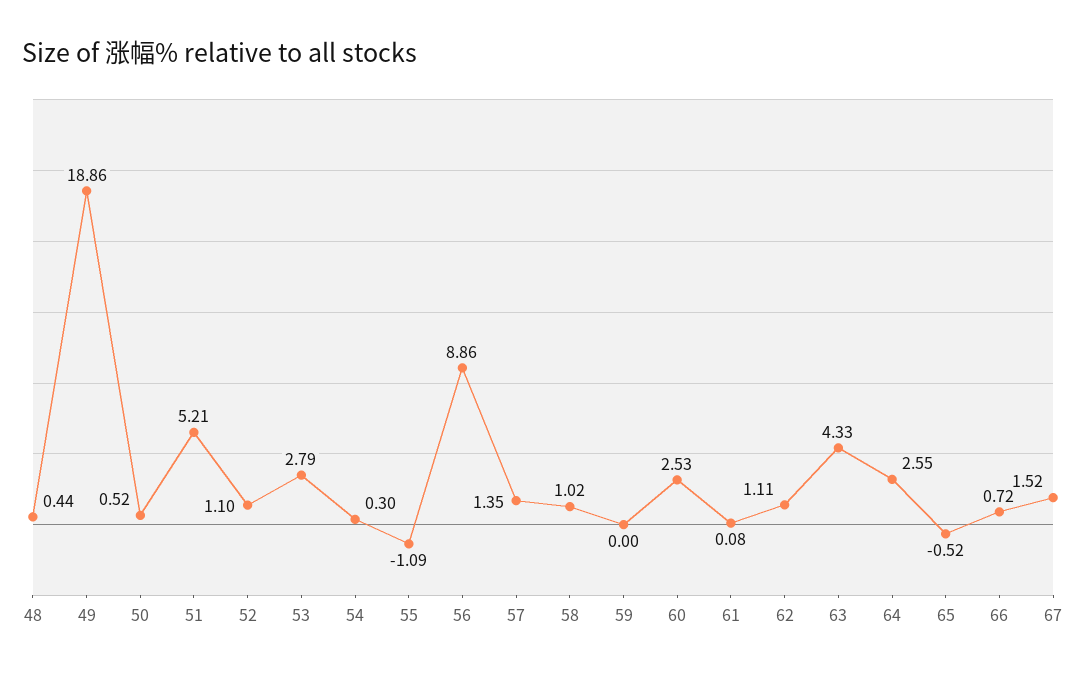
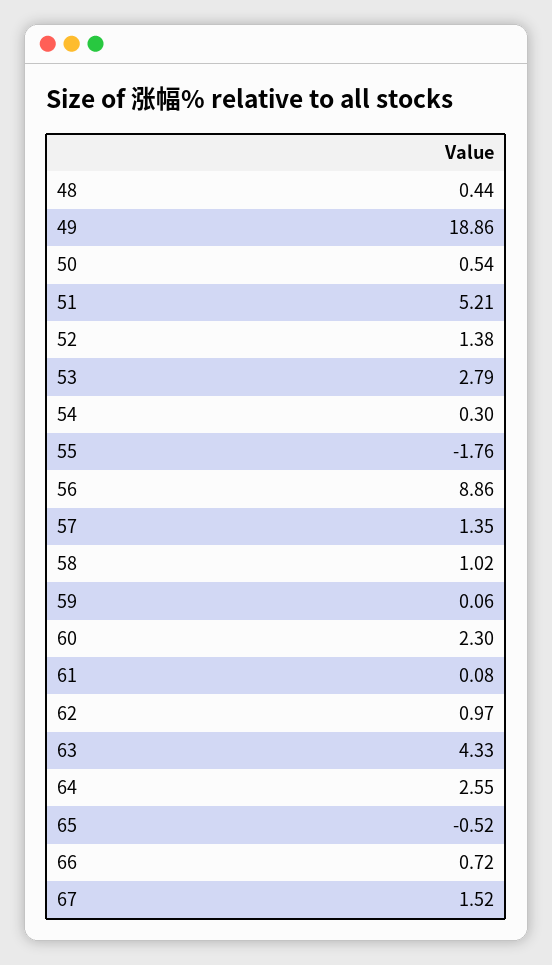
50: 0.52 -> 0.54
52: 1.1 -> 1.38
55: -1.09 -> -1.76
59: 0 -> 0.06
60: 2.53 -> 2.3
62: 1.11 -> 0.97

